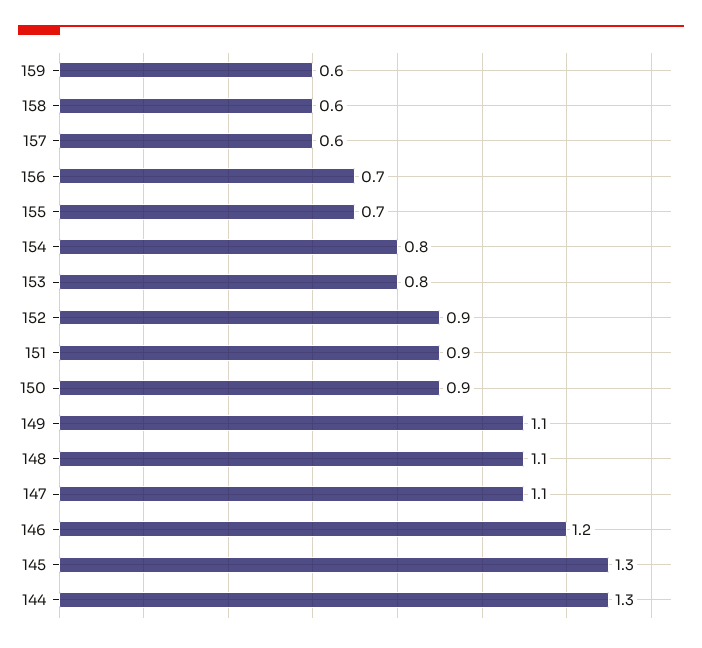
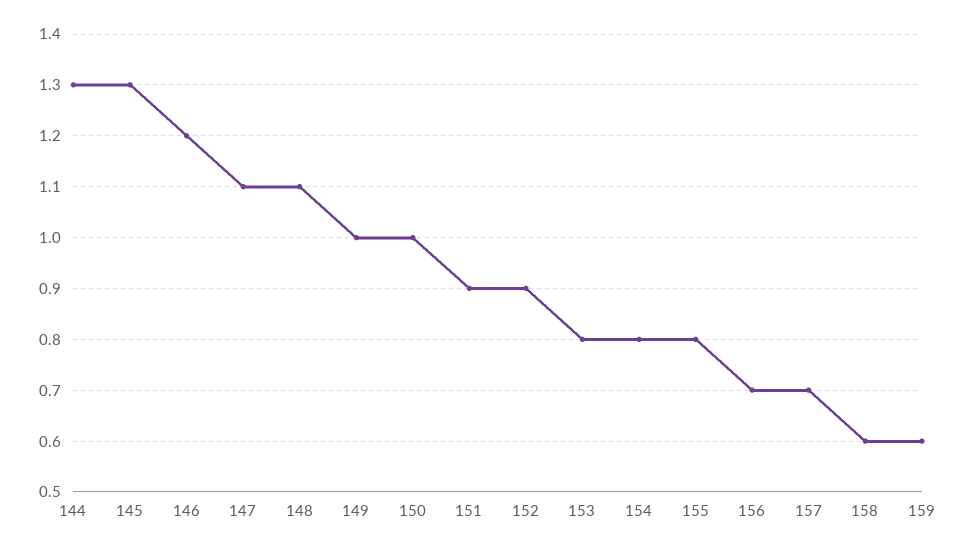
157: 0.6 -> 0.7
155: 0.7 -> 0.8
150: 0.9 -> 1
149: 1.1 -> 1

